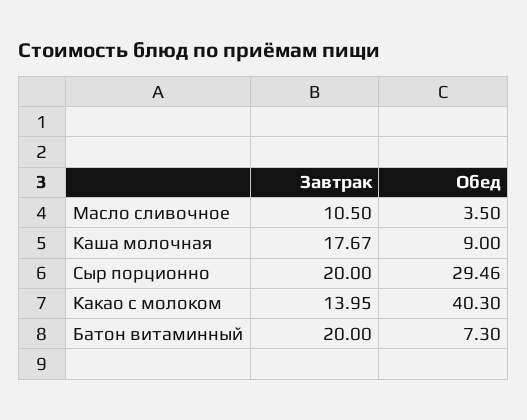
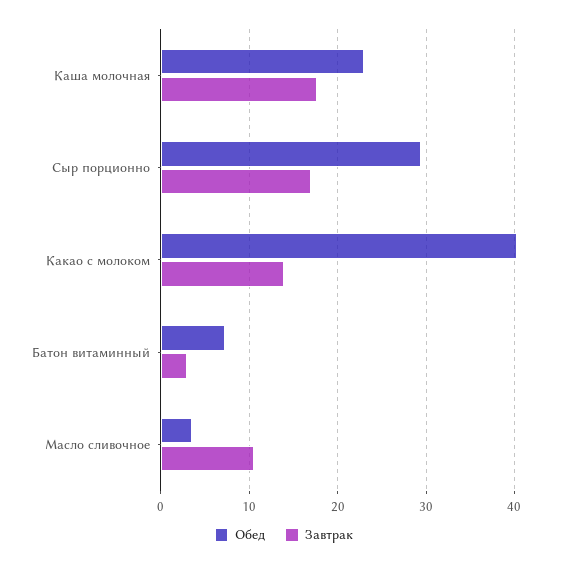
Обед, Каша молочная: 9 -> 23
Завтрак, Сыр порционно: 20 -> 17
Завтрак, Батон витаминный: 20 -> 3

